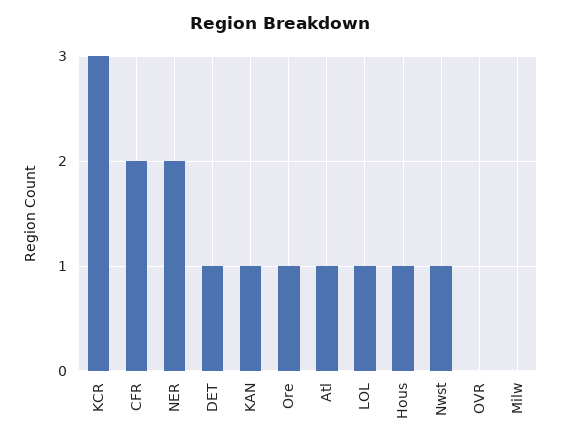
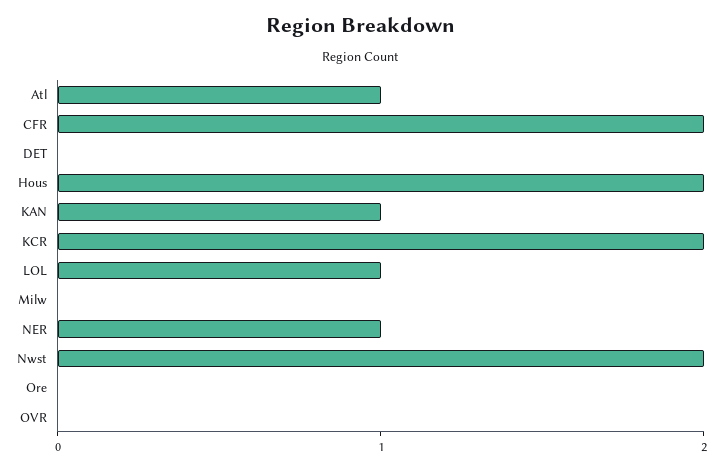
KCR: 3 -> 2
NER: 2 -> 1
DET: 1 -> 0
Ore: 1 -> 0
Hous: 1 -> 2
Nwst: 1 -> 2

